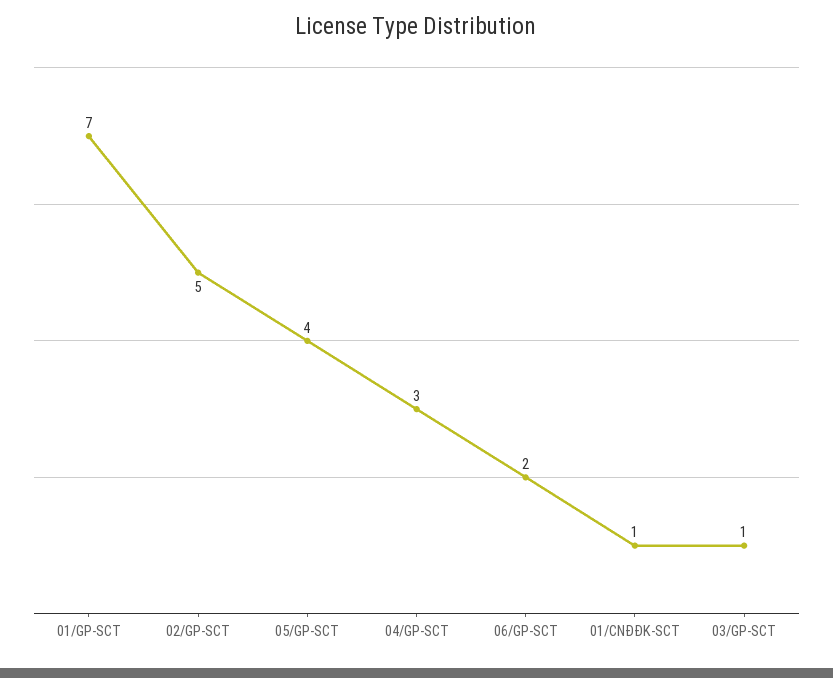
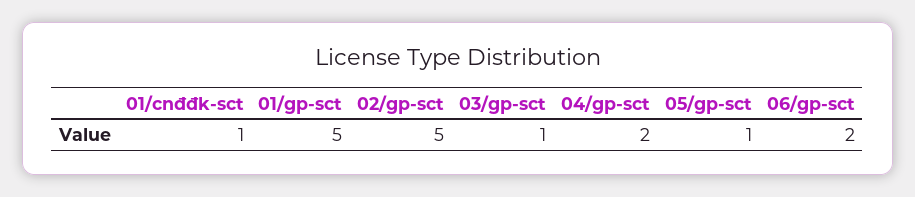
01/GP-SCT: 7 -> 5
05/GP-SCT: 4 -> 1
04/GP-SCT: 3 -> 2

